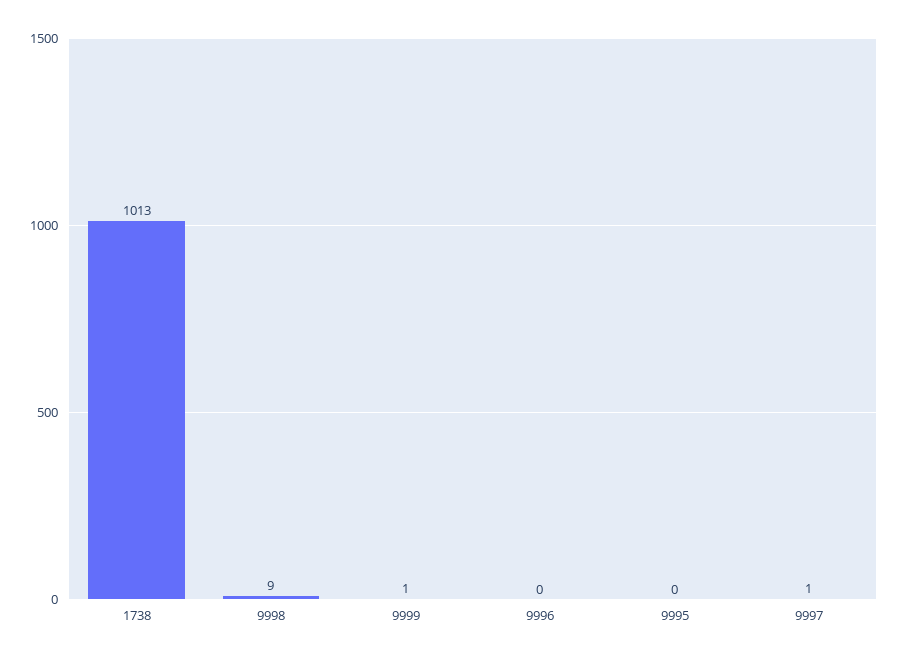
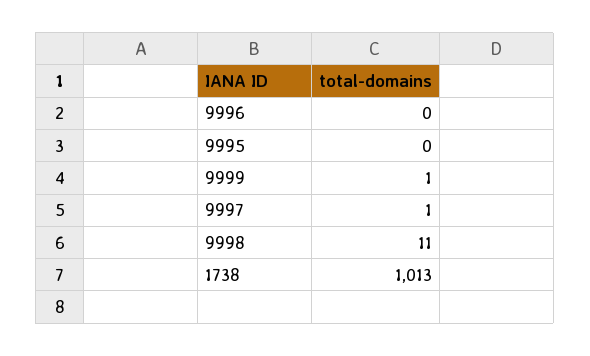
9998: 9 -> 11

